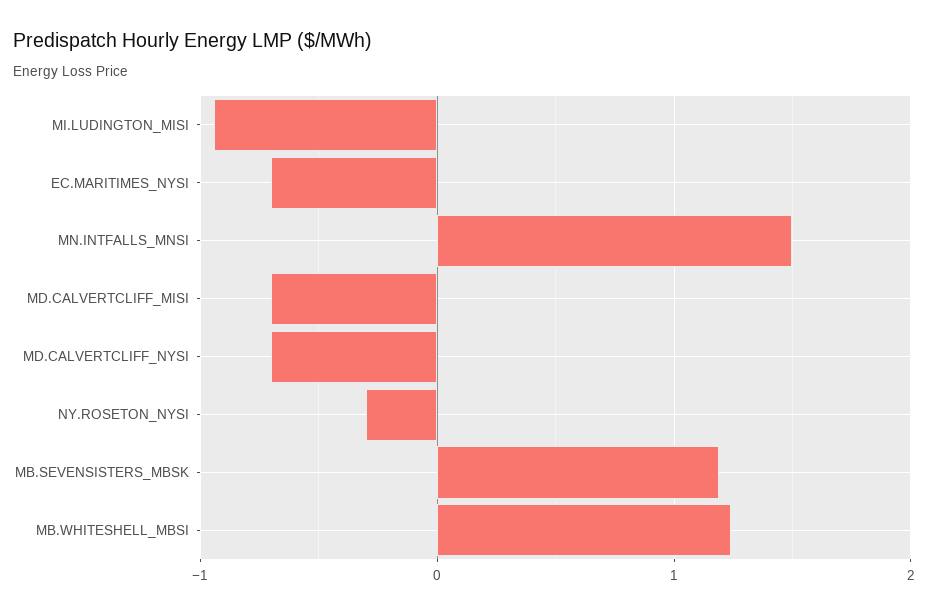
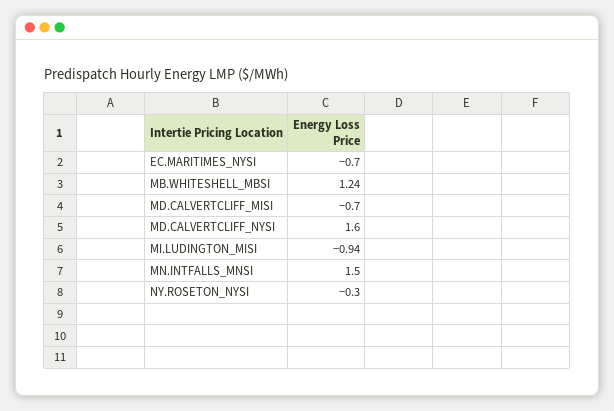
MD.CALVERTCLIFF_NYSI: -0.7 -> 1.6
MB.SEVENSISTERS_MBSK: 1.2 -> none

